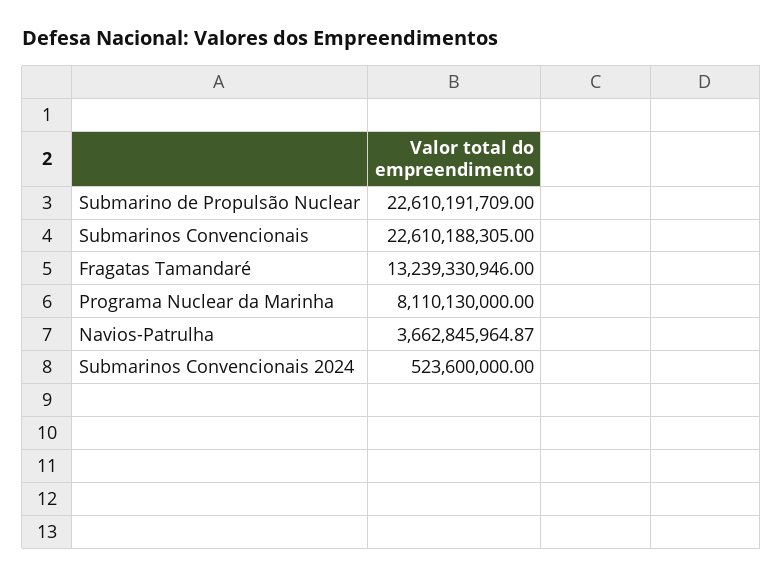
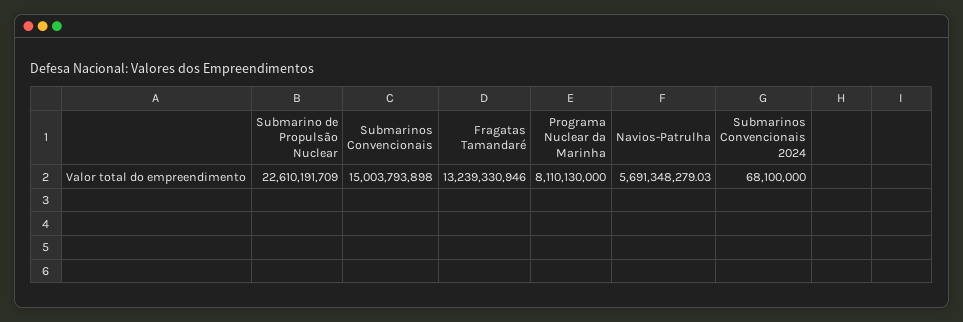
Submarinos Convencionais: 22610188305 -> 15003793898
Navios-Patrulha: 3662845964.87 -> 5691348279.03
Submarinos Convencionais 2024: 523600000 -> 68100000

